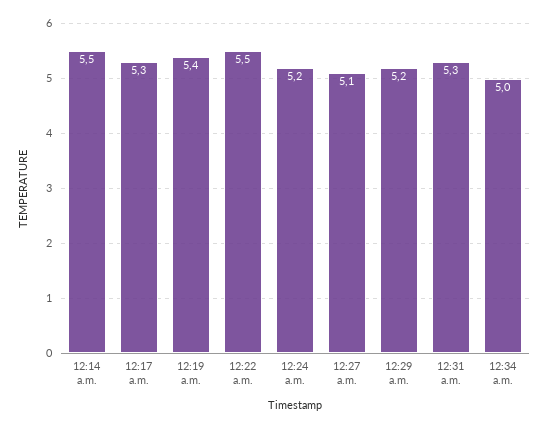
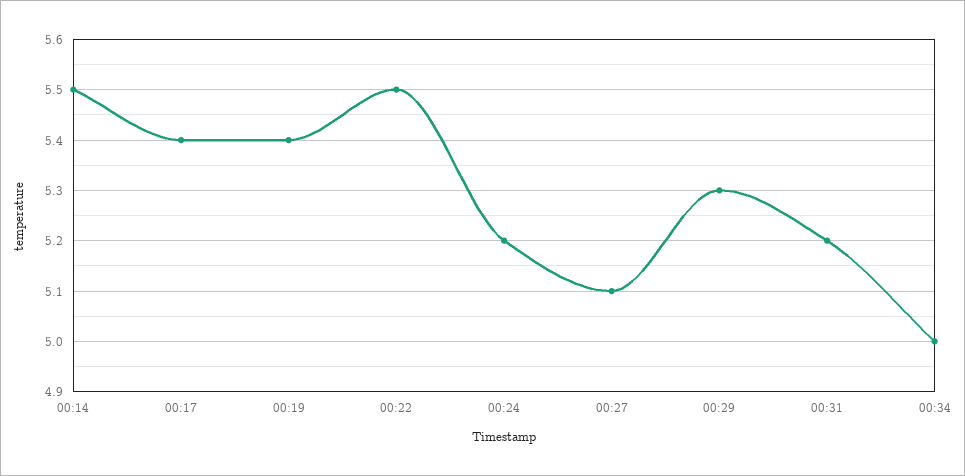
12:17 a.m.: 5.3 -> 5.4
12:29 a.m.: 5.2 -> 5.3
12:31 a.m.: 5.3 -> 5.2

